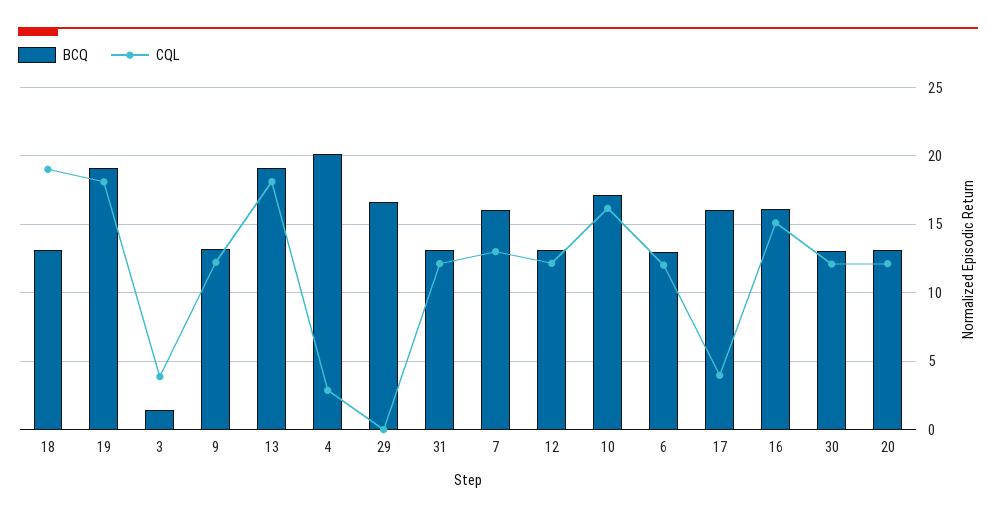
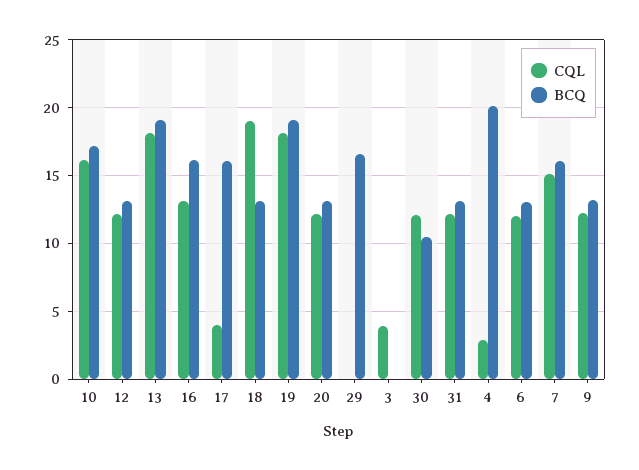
BCQ, 3: 1.5 -> 0
CQL, 7: 13 -> 15
CQL, 16: 15 -> 13
BCQ, 30: 13 -> 10.5

